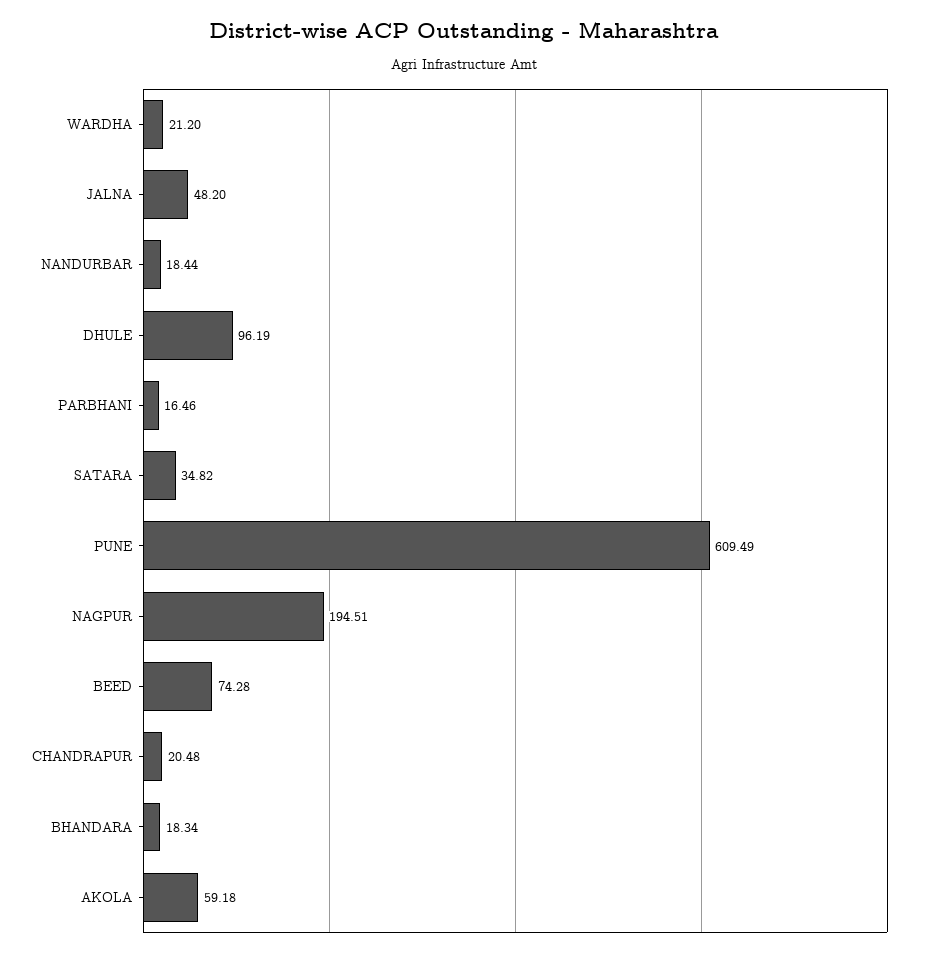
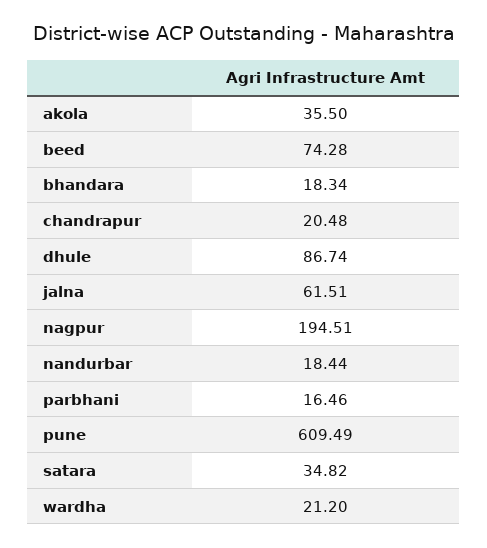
JALNA: 48.2 -> 61.51
DHULE: 96.19 -> 86.74
AKOLA: 59.18 -> 35.5

